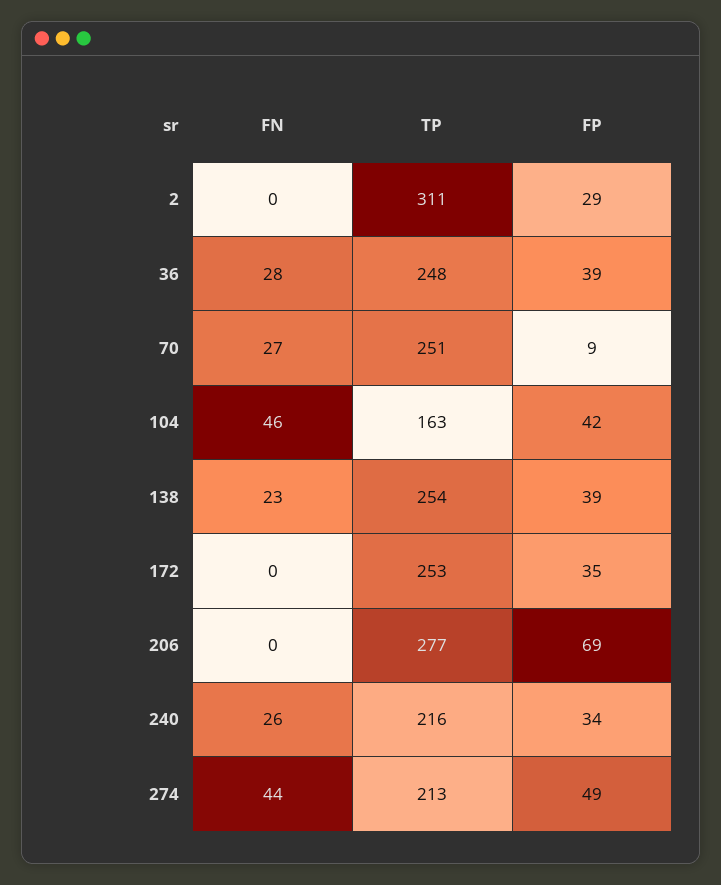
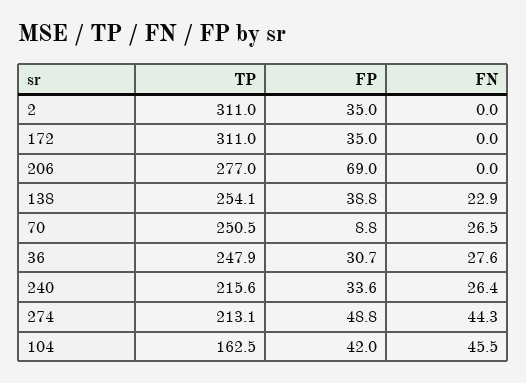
FP, 2: 29 -> 35
FP, 36: 39 -> 30.7
TP, 172: 253 -> 311

